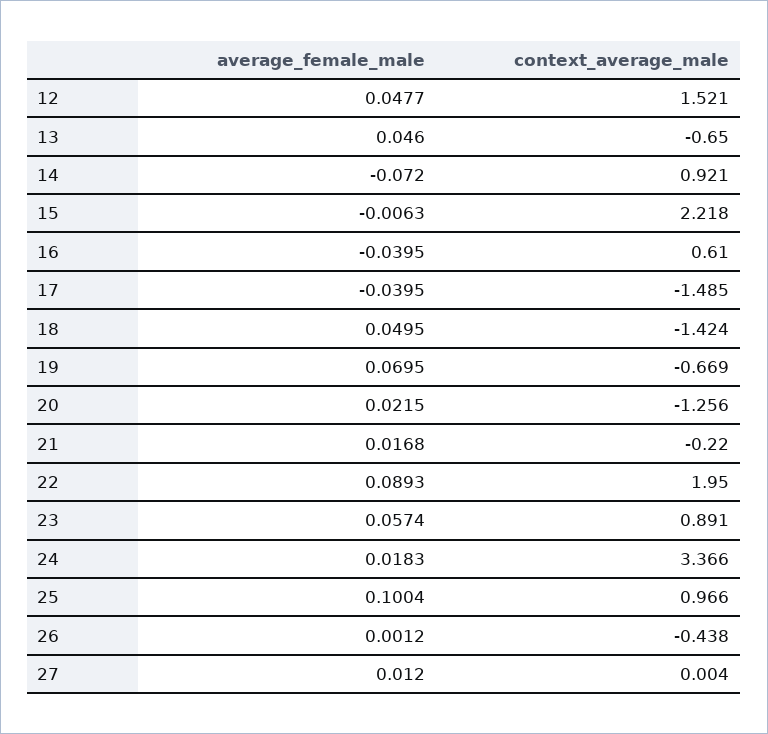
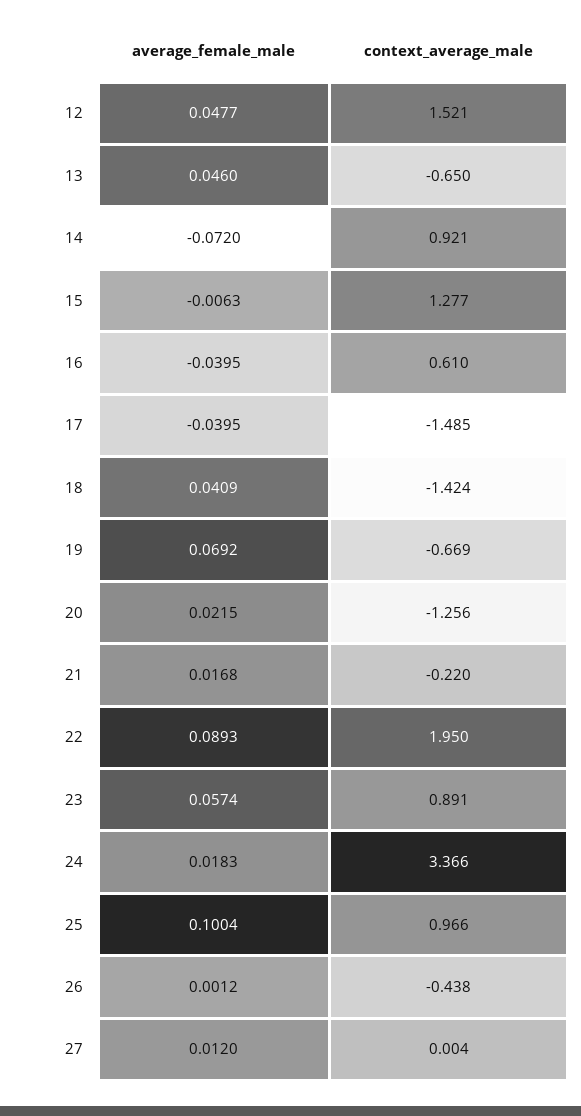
context_average_male, 15: 2.218 -> 1.277
average_female_male, 18: 0.0495 -> 0.0409
average_female_male, 19: 0.0695 -> 0.0692

